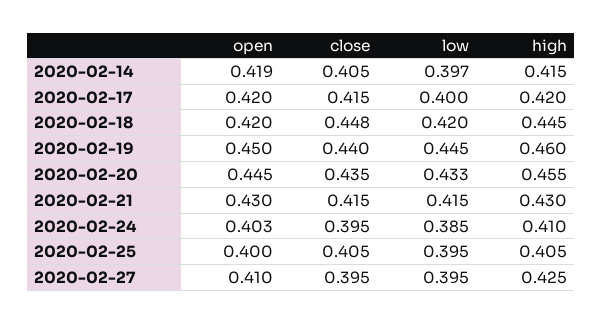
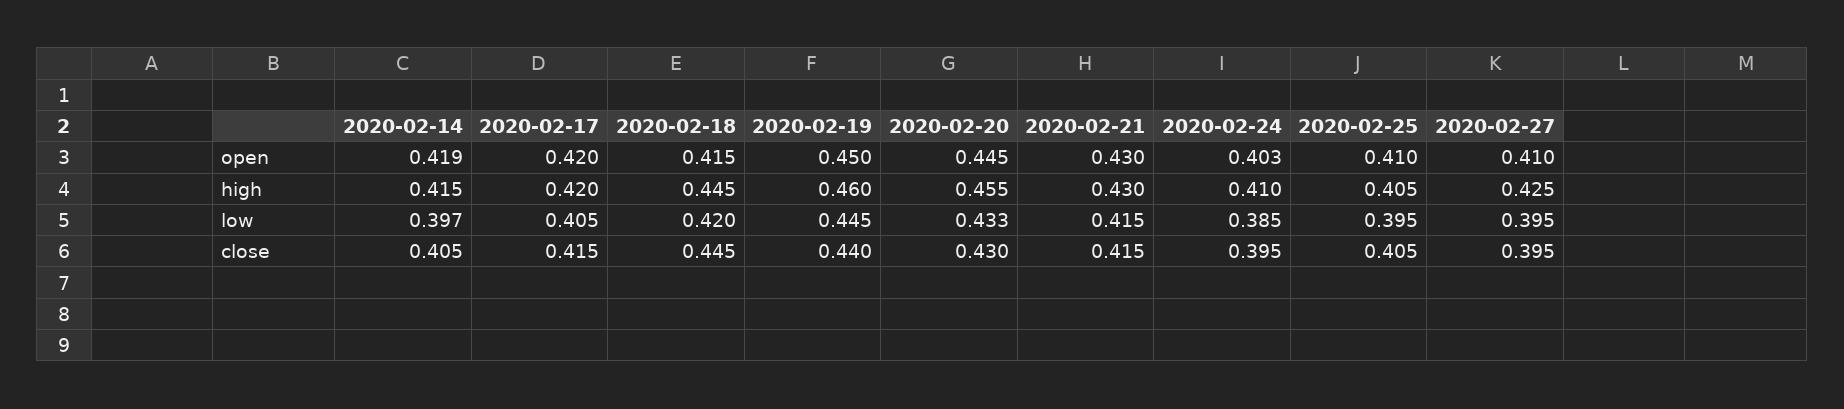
low, 2020-02-17: 0.4 -> 0.405
open, 2020-02-18: 0.42 -> 0.415
close, 2020-02-18: 0.448 -> 0.445
close, 2020-02-20: 0.435 -> 0.43
open, 2020-02-25: 0.4 -> 0.41

